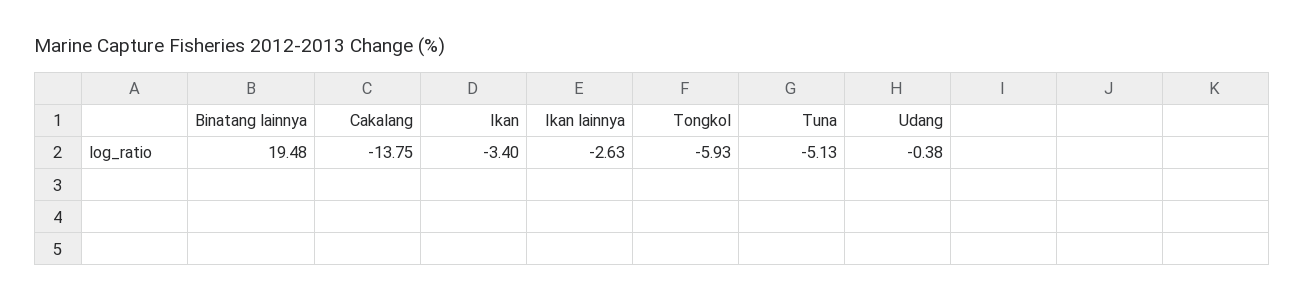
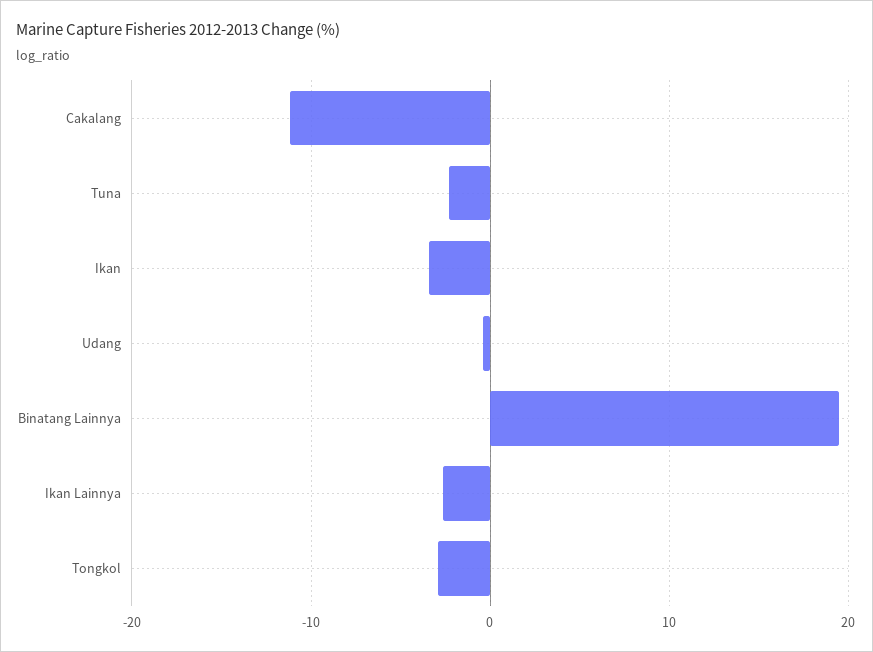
Cakalang: -13.75 -> -11
Tongkol: -5.93 -> -3
Tuna: -5.13 -> -2

